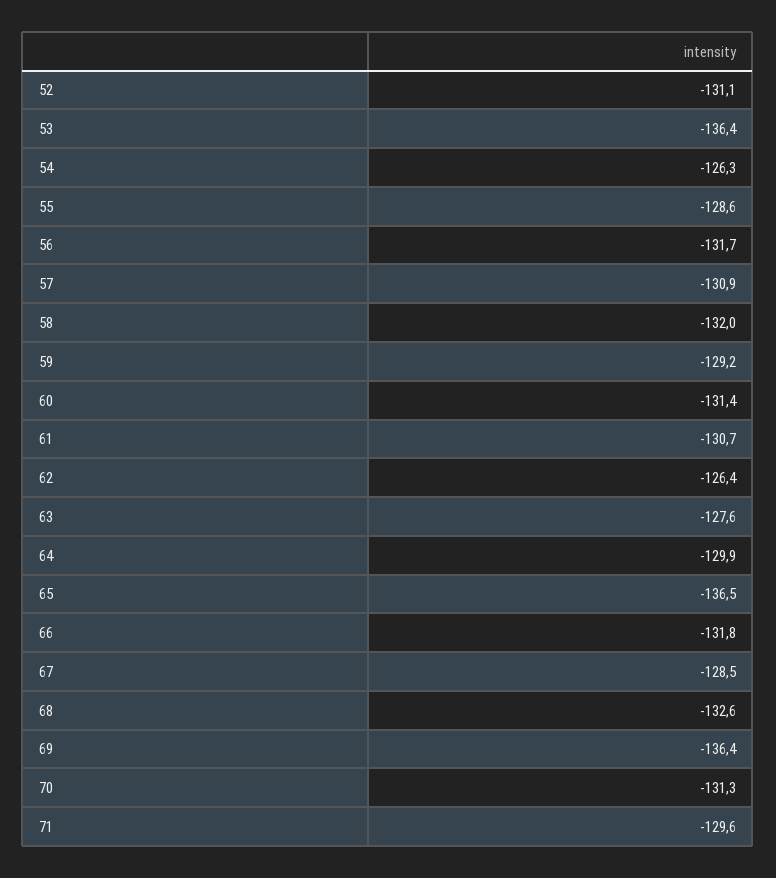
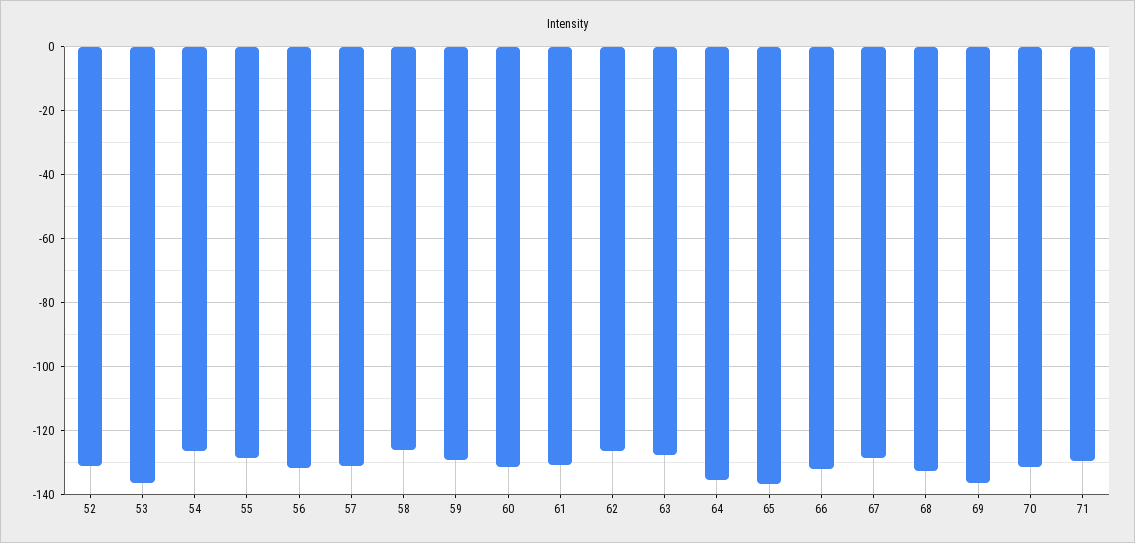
58: -132 -> -126
64: -129.9 -> -136

